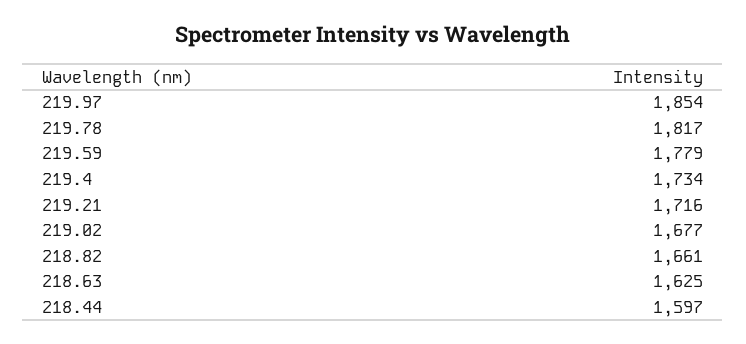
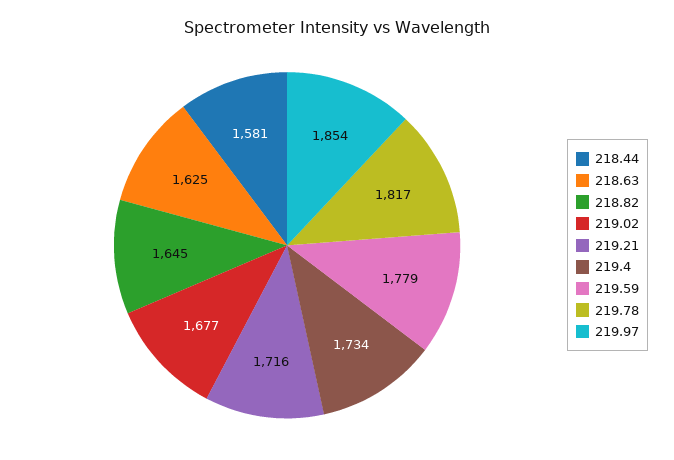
218.82: 1661 -> 1645
218.44: 1597 -> 1581

